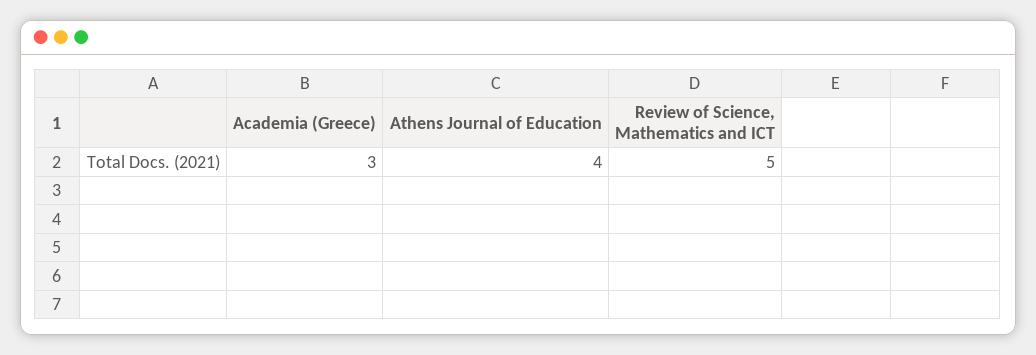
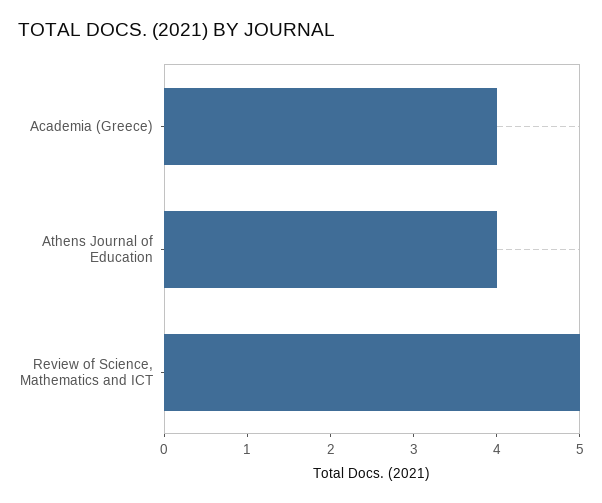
Academia (Greece): 3 -> 4

